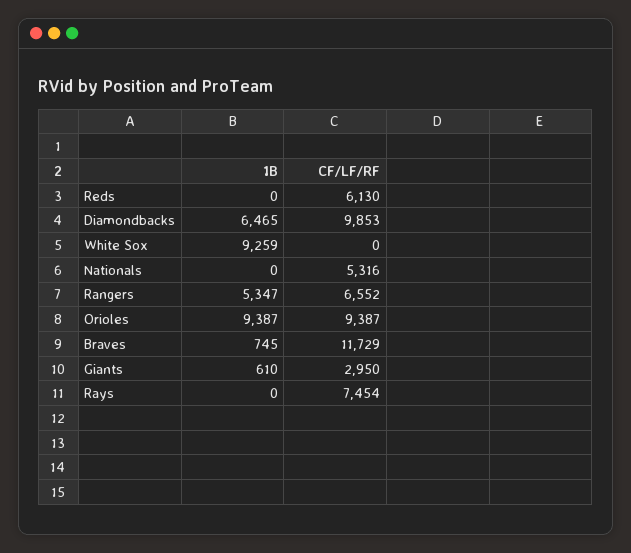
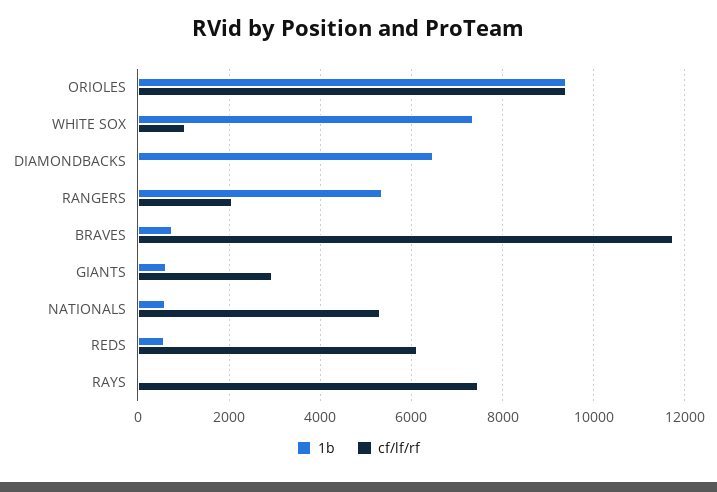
1B, Reds: 0 -> 600
CF/LF/RF, Diamondbacks: 9853 -> 0
1B, White Sox: 9259 -> 7400
CF/LF/RF, White Sox: 0 -> 1000
1B, Nationals: 0 -> 600
CF/LF/RF, Rangers: 6552 -> 2000

